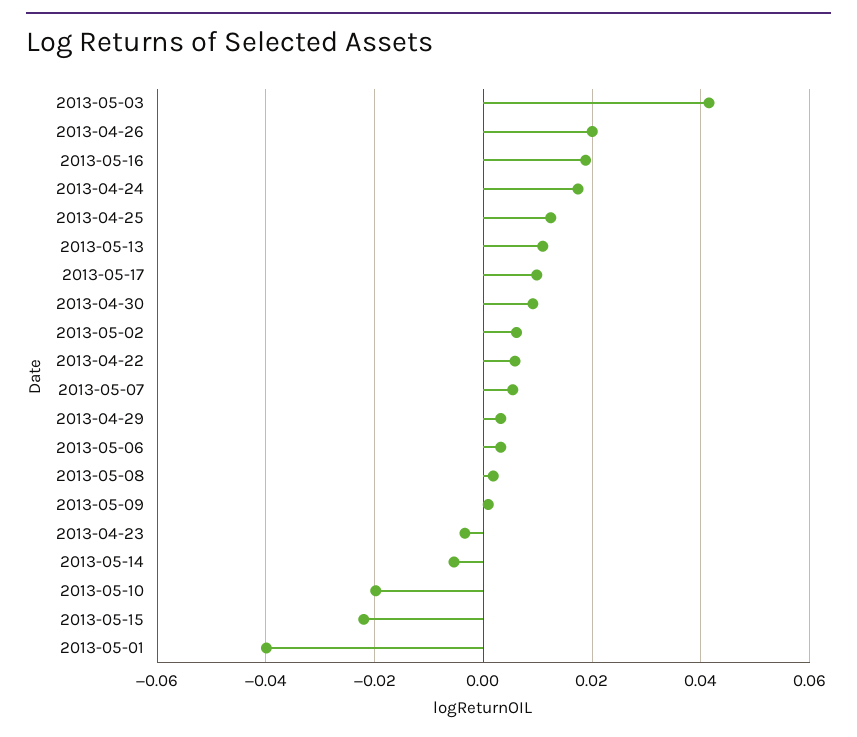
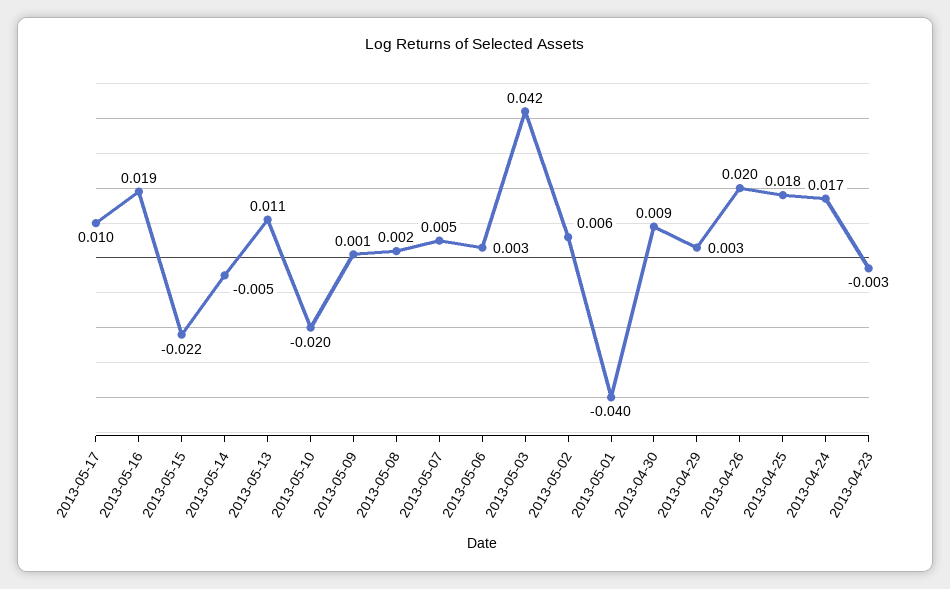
2013-04-25: 0.012 -> 0.018
2013-04-22: 0.006 -> none

